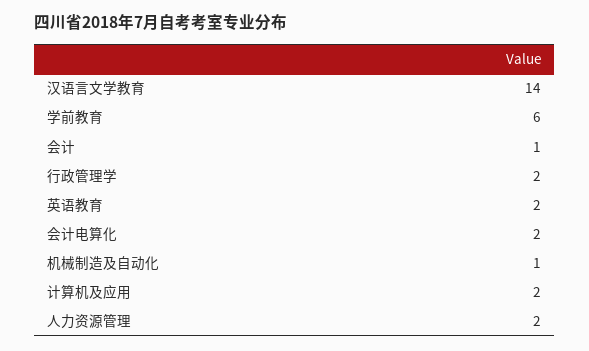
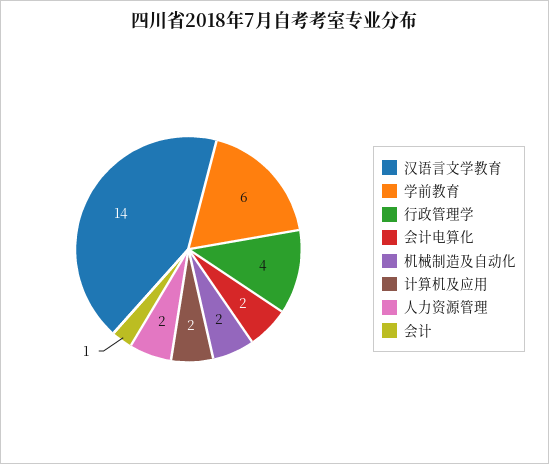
行政管理学: 2 -> 4
英语教育: 2 -> none
机械制造及自动化: 1 -> 2

